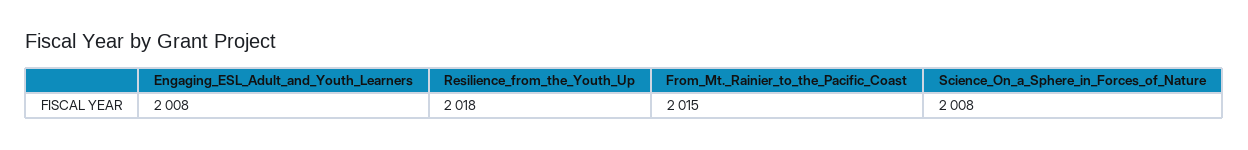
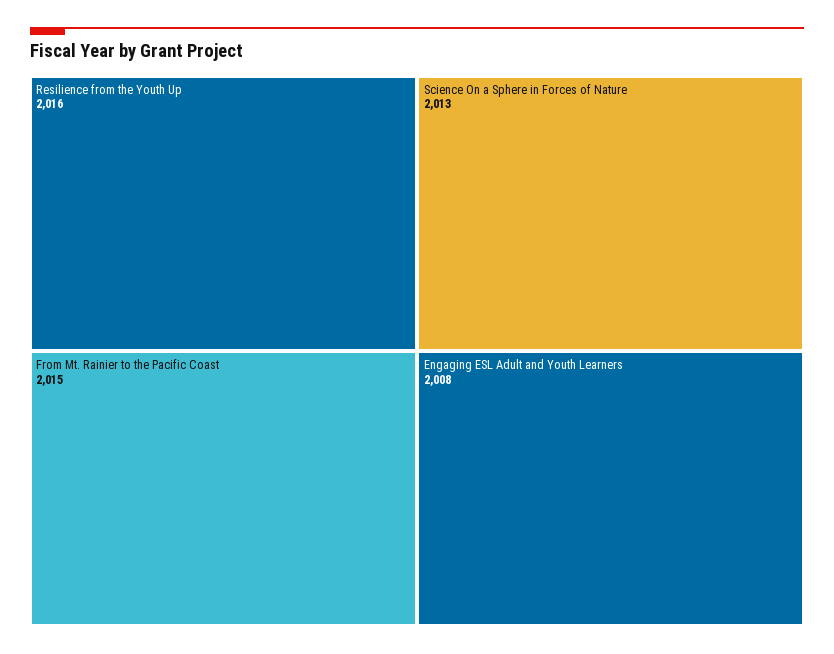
Resilience_from_the_Youth_Up: 2018 -> 2016
Science_On_a_Sphere_in_Forces_of_Nature: 2008 -> 2013

